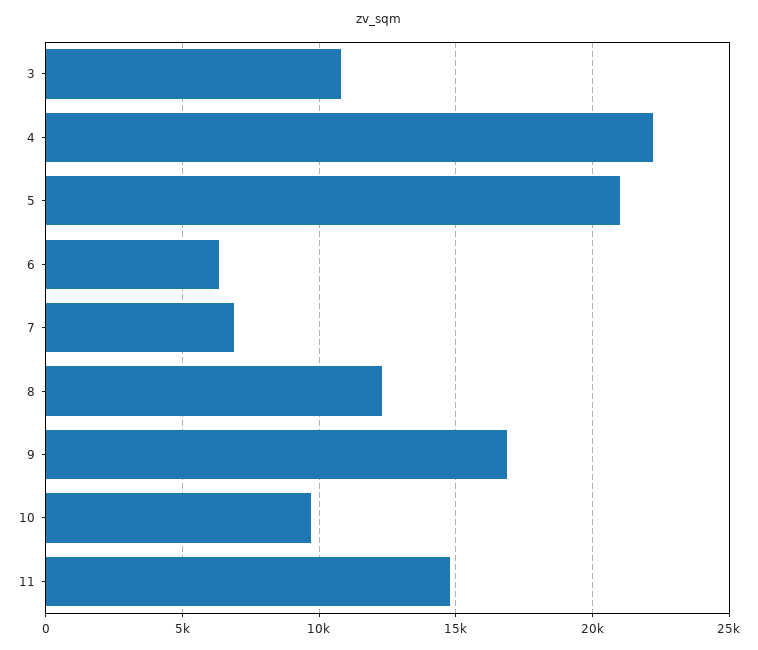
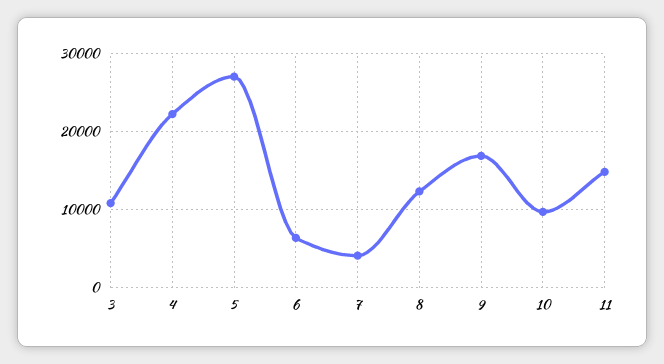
5: 21000 -> 27000
7: 7000 -> 4000

